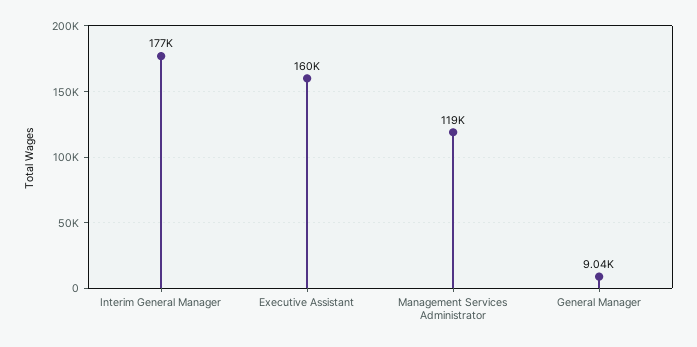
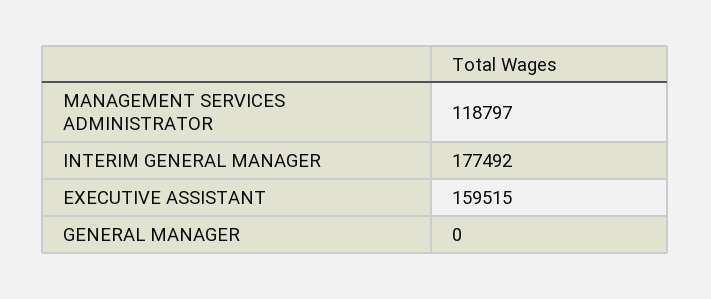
General Manager: 9040 -> 0

